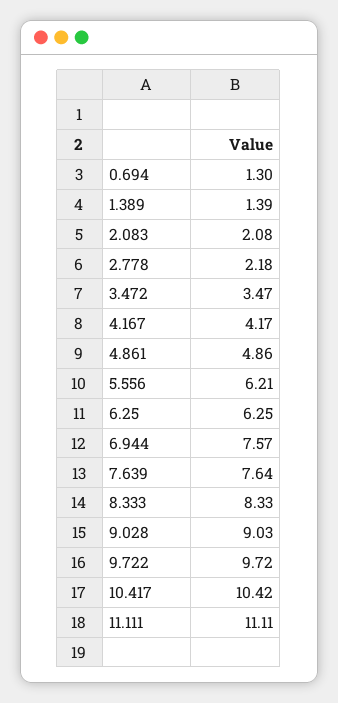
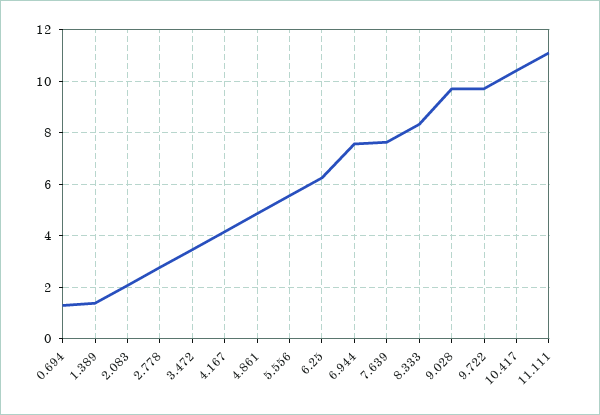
2.778: 2.18 -> 2.75
5.556: 6.21 -> 5.5
9.028: 9.03 -> 9.75

